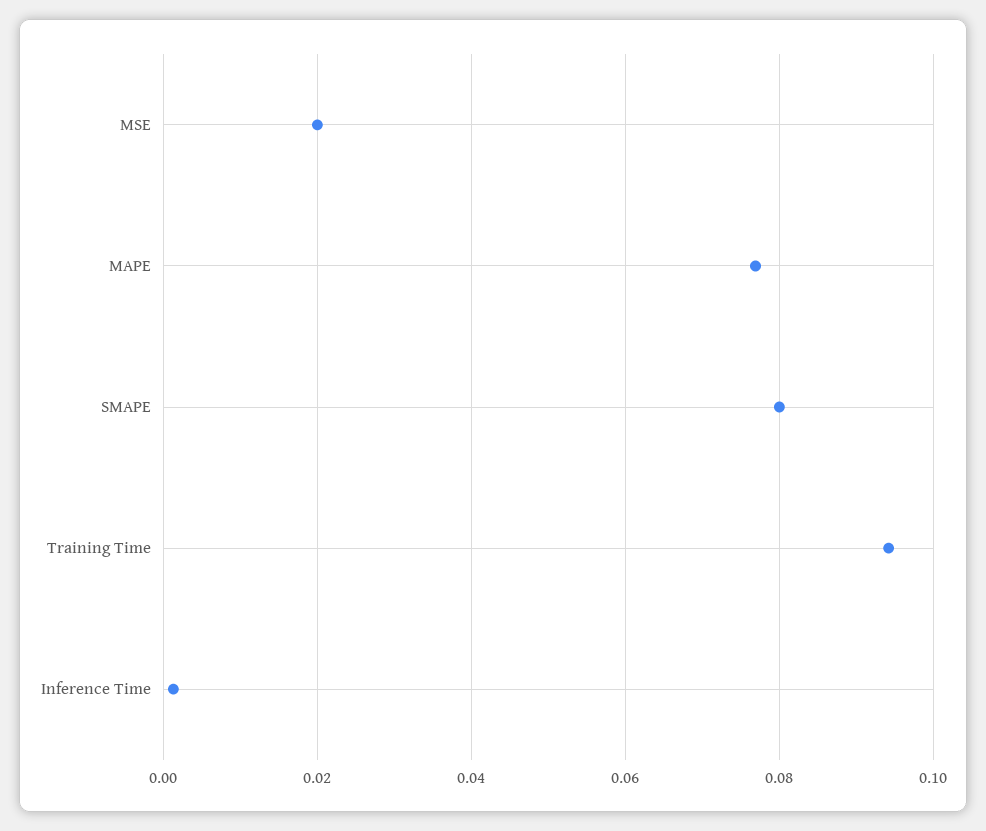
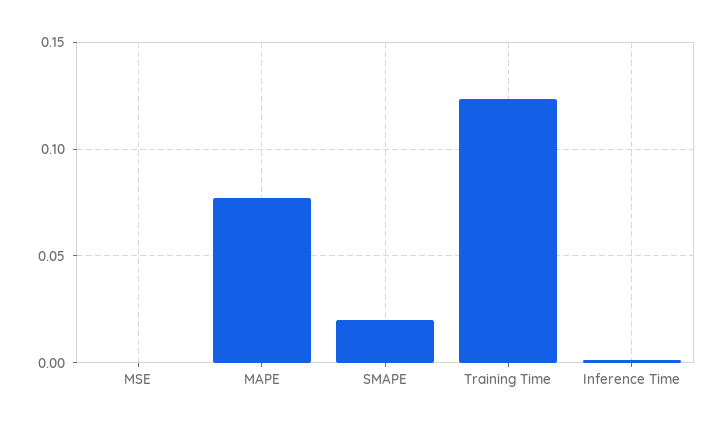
MSE: 0.02 -> 0
SMAPE: 0.08 -> 0.02
Training Time: 0.094 -> 0.125

